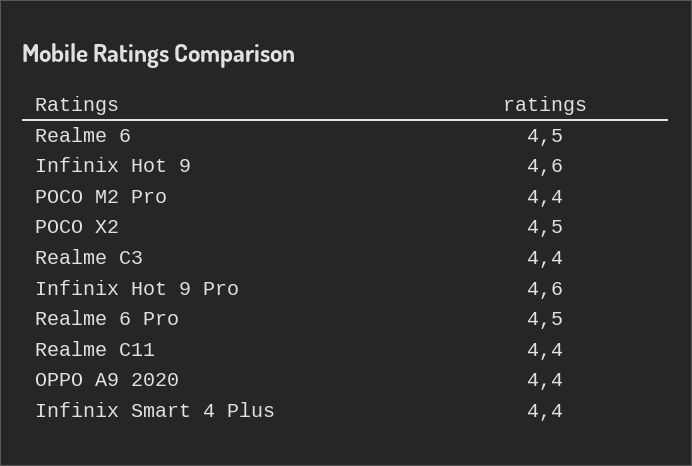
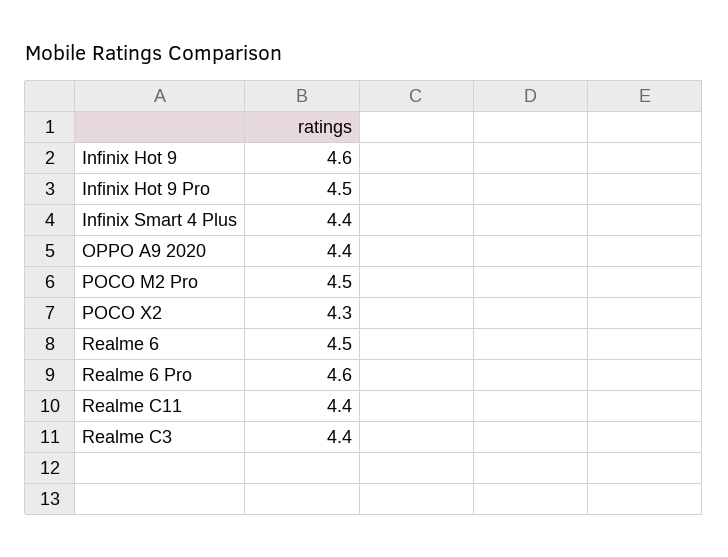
POCO M2 Pro: 4.4 -> 4.5
POCO X2: 4.5 -> 4.3
Infinix Hot 9 Pro: 4.6 -> 4.5
Realme 6 Pro: 4.5 -> 4.6

